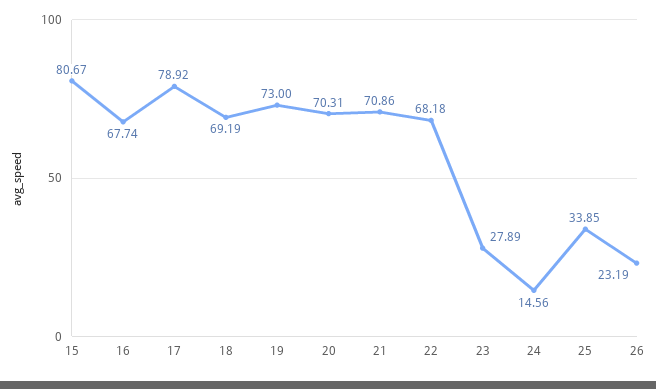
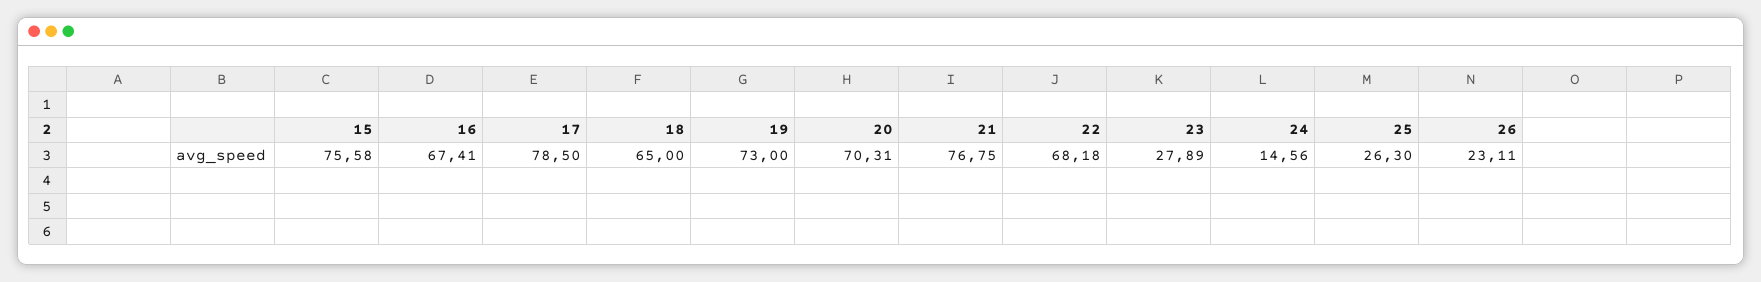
15: 80.67 -> 75.58
16: 67.74 -> 67.41
17: 78.92 -> 78.5
18: 69.19 -> 65
21: 70.86 -> 76.75
25: 33.85 -> 26.3
26: 23.19 -> 23.11

